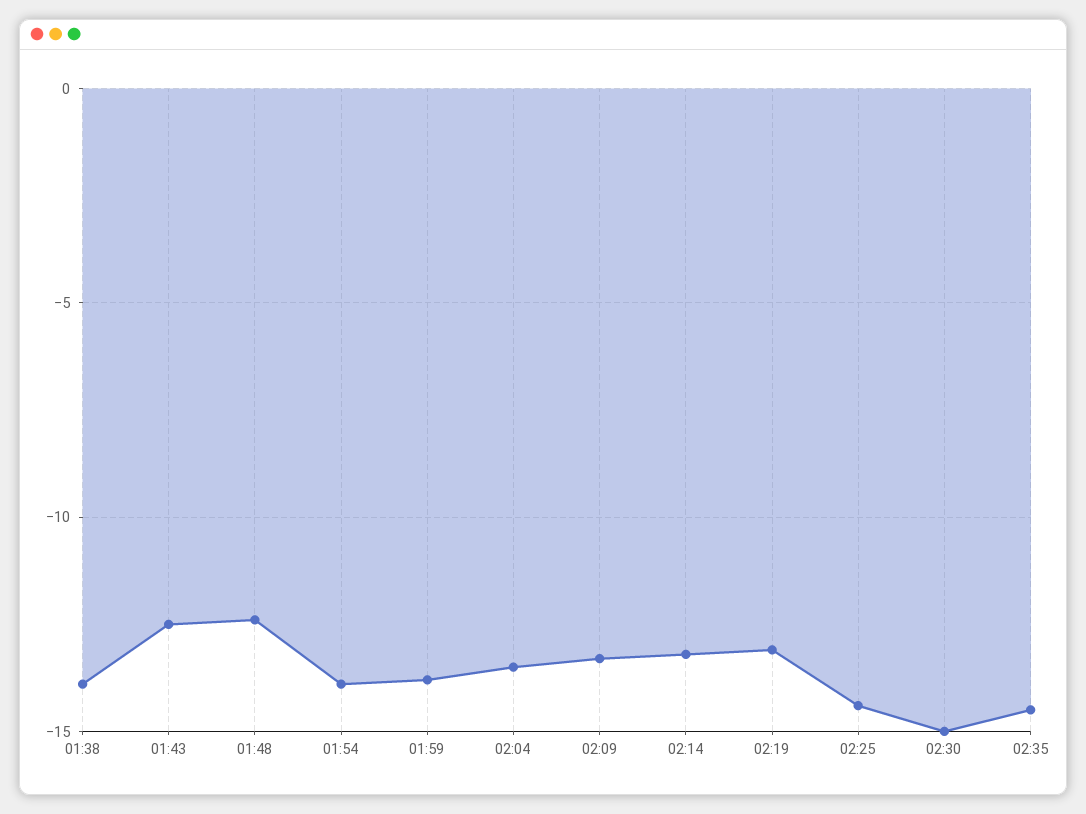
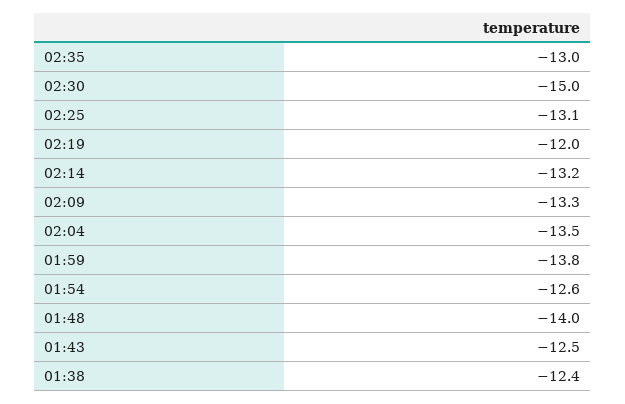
01:38: -14 -> -12.4
01:48: -12.5 -> -14
01:54: -14 -> -12.6
02:19: -13 -> -12
02:25: -14.5 -> -13.1
02:35: -14.5 -> -13

